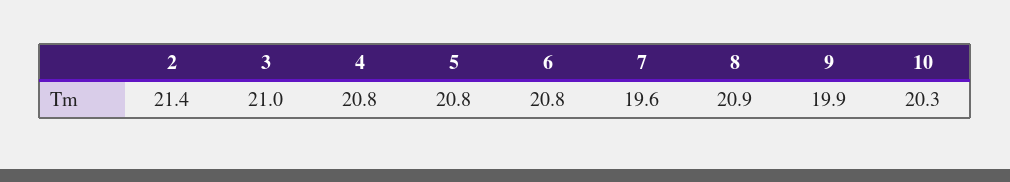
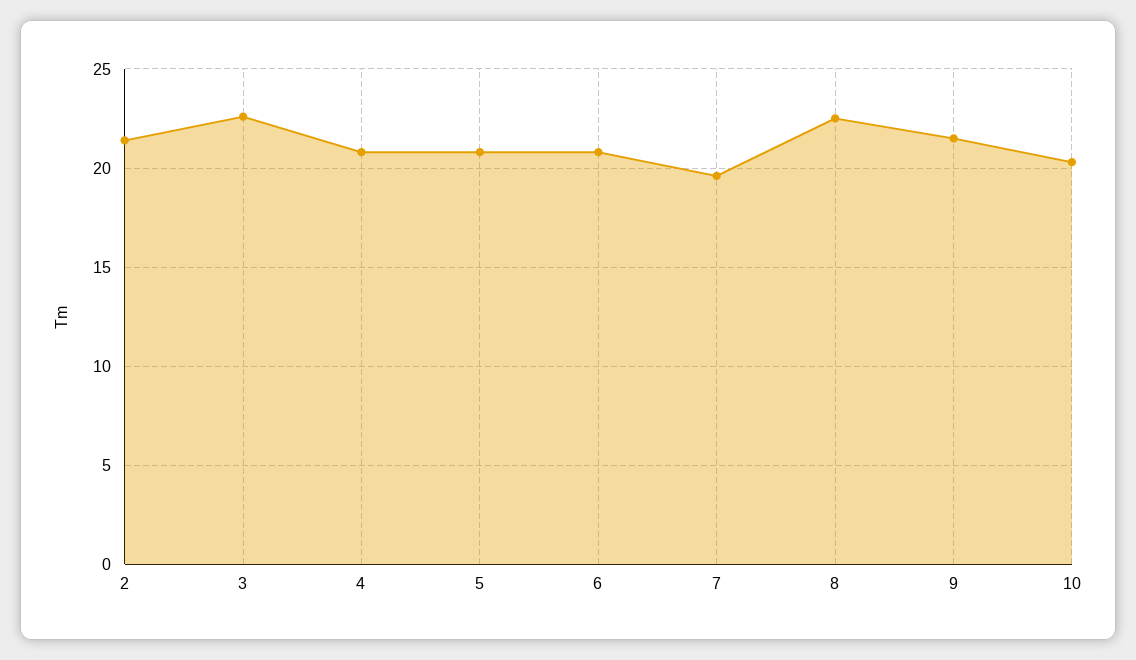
3: 21 -> 22.5
8: 20.9 -> 22.5
9: 19.9 -> 21.5

